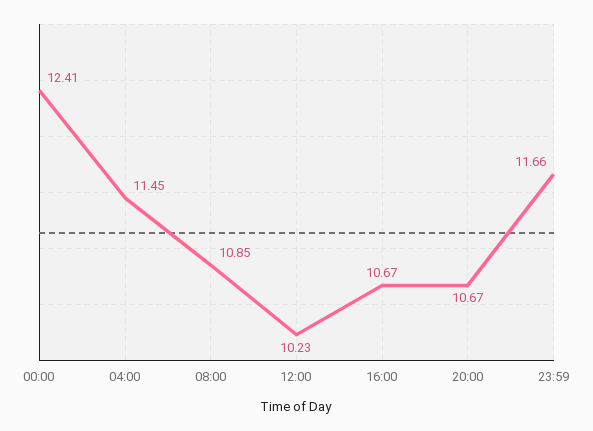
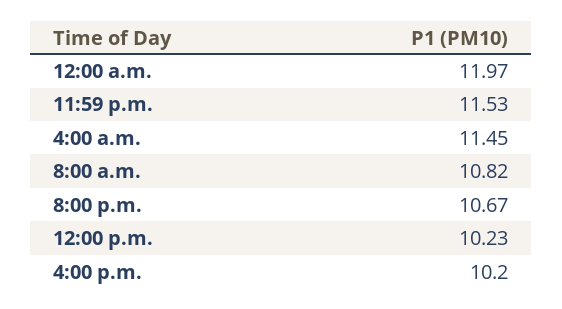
00:00: 12.41 -> 11.97
08:00: 10.85 -> 10.82
16:00: 10.67 -> 10.2
23:59: 11.66 -> 11.53

